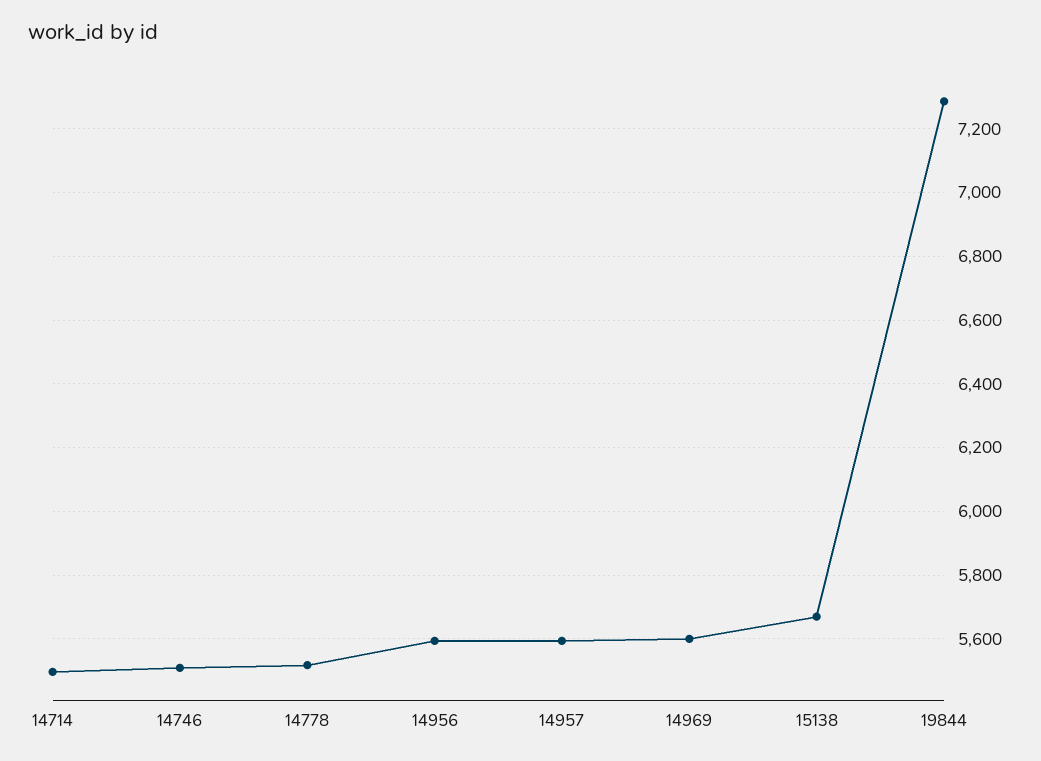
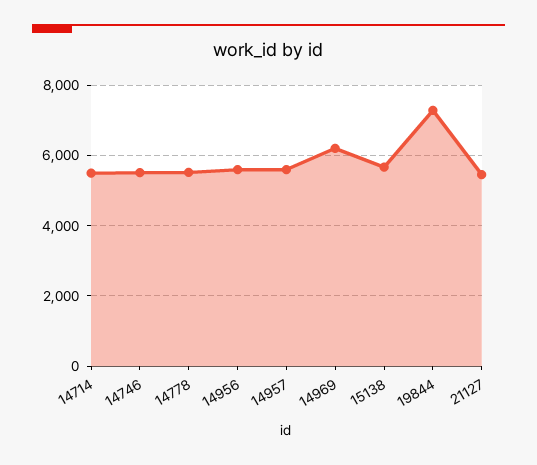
14969: 5600 -> 6200
21127: none -> 5400

